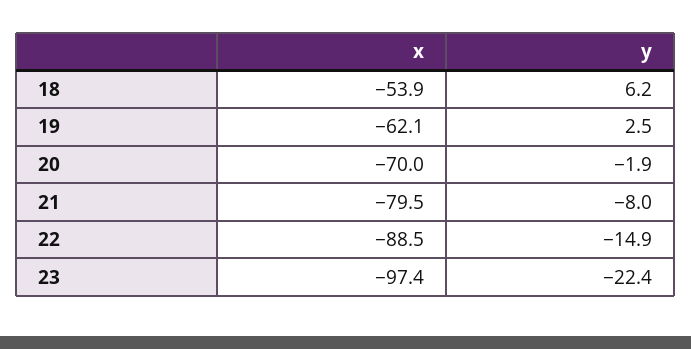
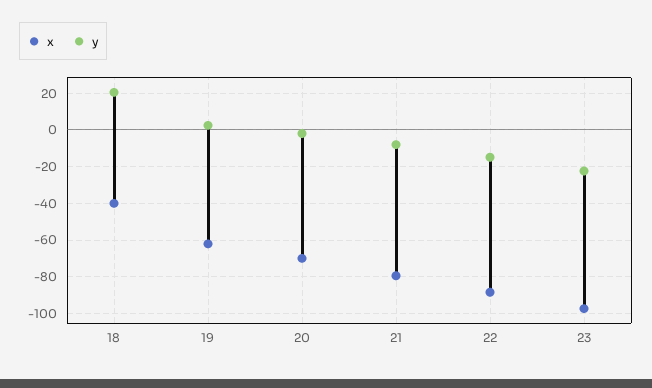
x, 18: -53.9 -> -40
y, 18: 6.2 -> 20

